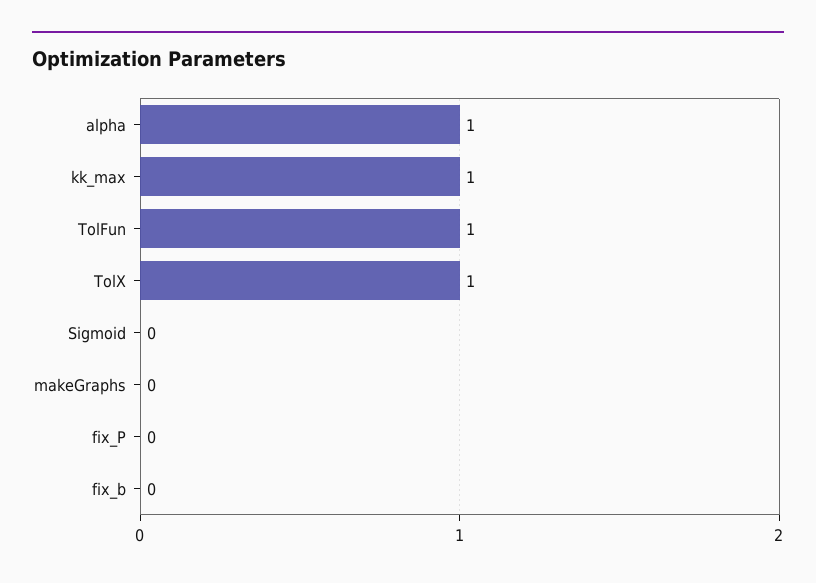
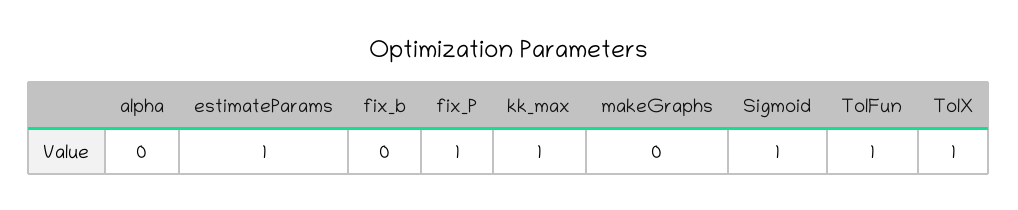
alpha: 1 -> 0
Sigmoid: 0 -> 1
fix_P: 0 -> 1
estimateParams: none -> 1

